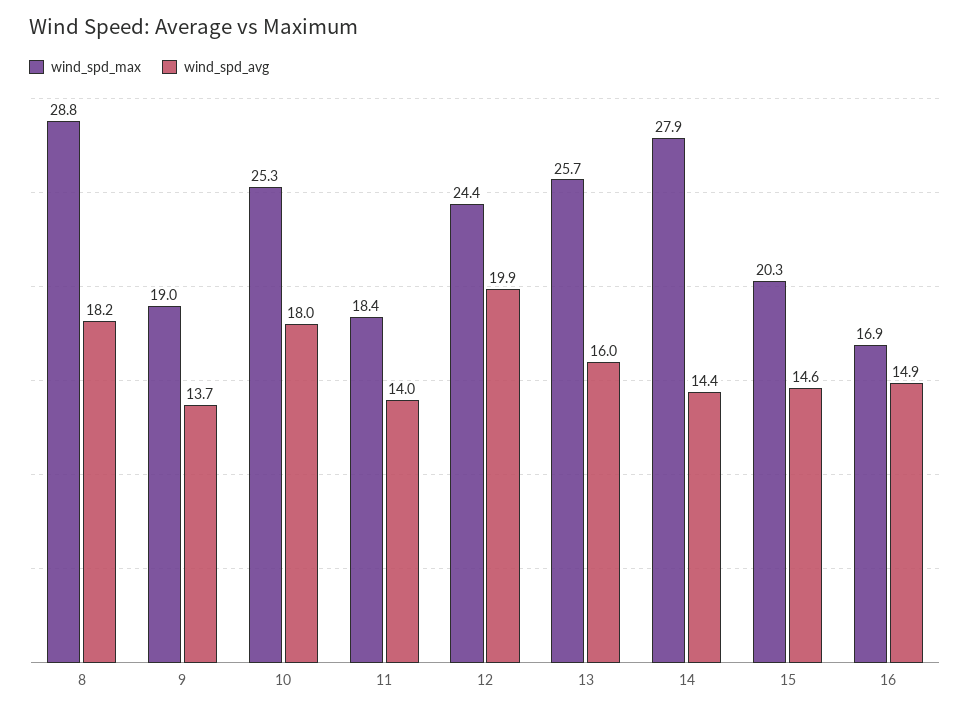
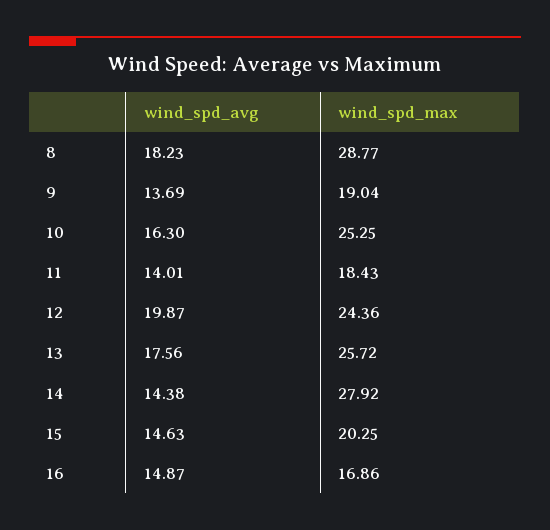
wind_spd_avg, 10: 18 -> 16.3
wind_spd_avg, 13: 16 -> 17.56

